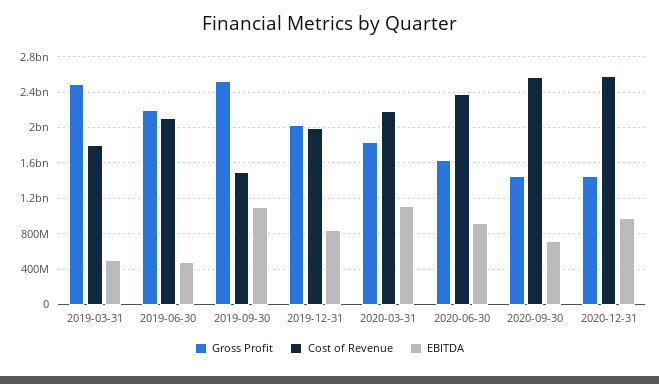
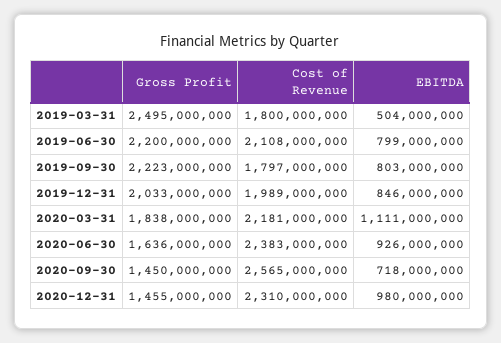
EBITDA, 2019-06-30: 500000000 -> 799000000
Gross Profit, 2019-09-30: 2500000000 -> 2223000000
Cost of Revenue, 2019-09-30: 1500000000 -> 1797000000
EBITDA, 2019-09-30: 1100000000 -> 803000000
Cost of Revenue, 2020-12-31: 2600000000 -> 2310000000

